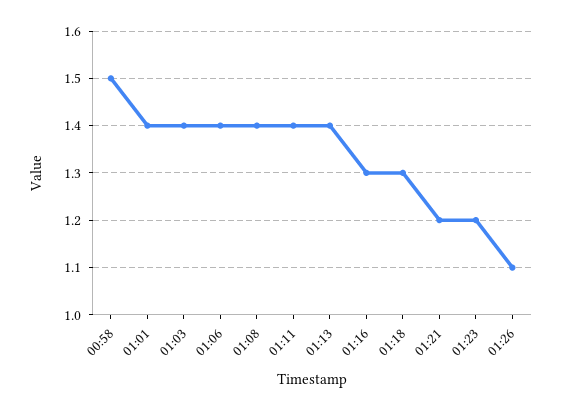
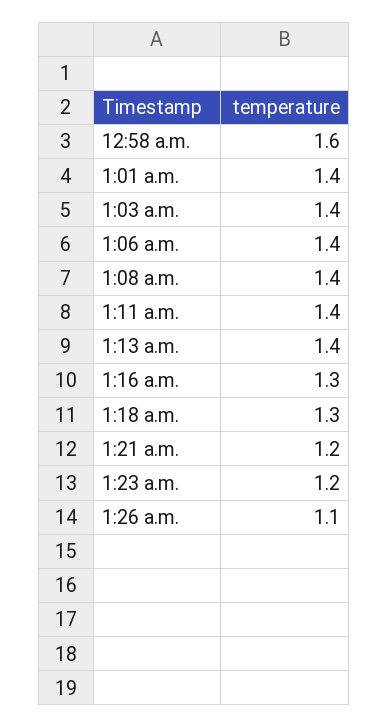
00:58: 1.5 -> 1.6

